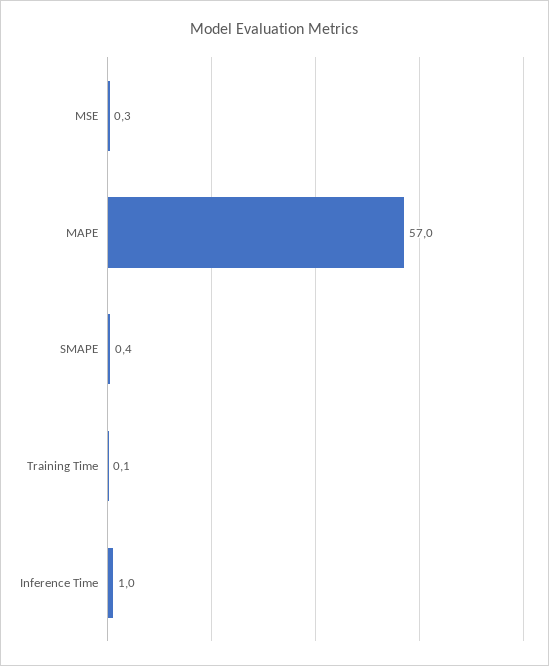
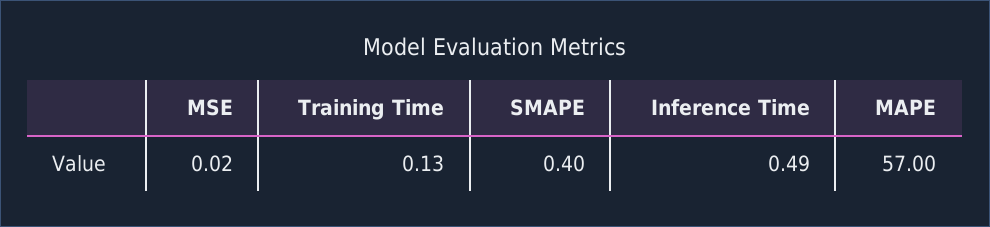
MSE: 0.3 -> 0.02
Inference Time: 1 -> 0.49

